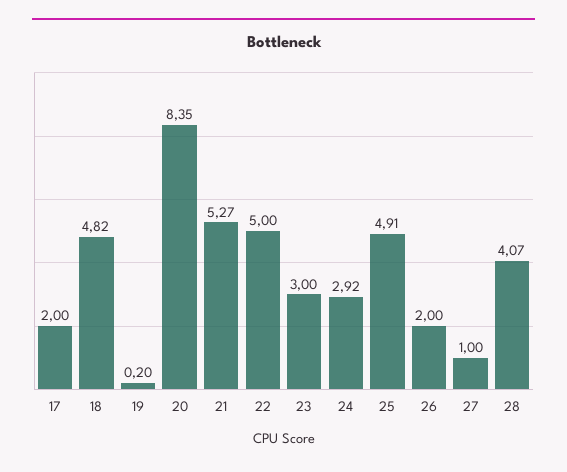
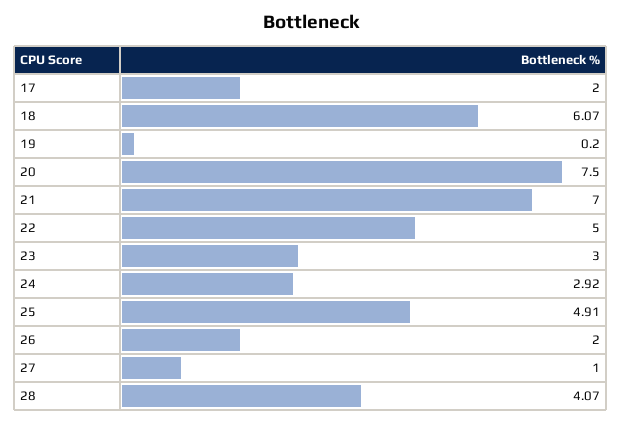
18: 4.82 -> 6.07
20: 8.35 -> 7.5
21: 5.27 -> 7

